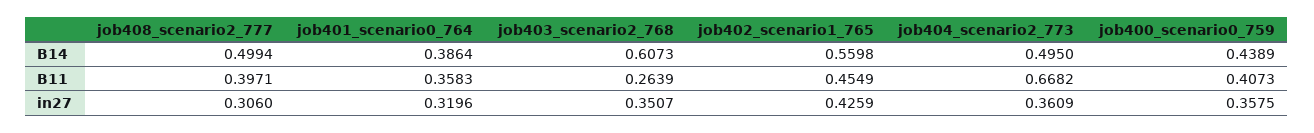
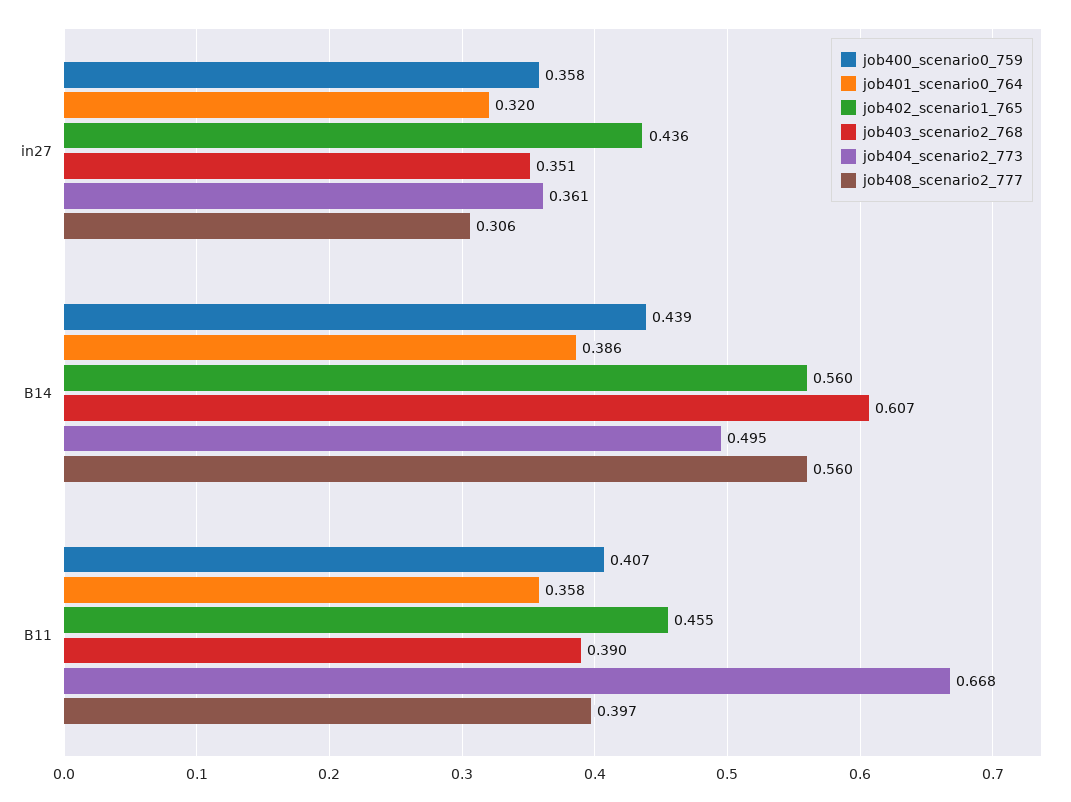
job408_scenario2_777, B14: 0.4994 -> 0.56
job403_scenario2_768, B11: 0.2639 -> 0.39
job402_scenario1_765, in27: 0.4259 -> 0.436

